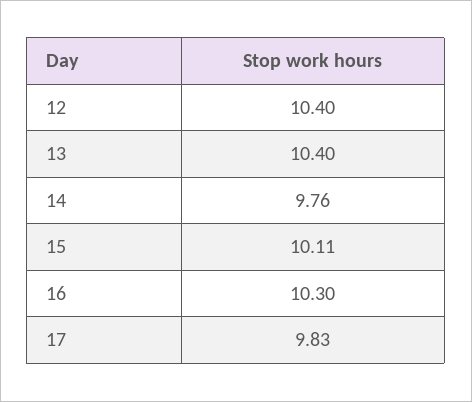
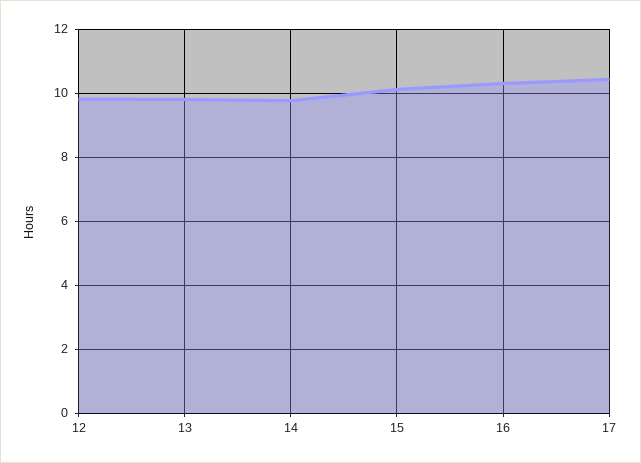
12: 10.4 -> 9.8
13: 10.4 -> 9.8
17: 9.83 -> 10.4

